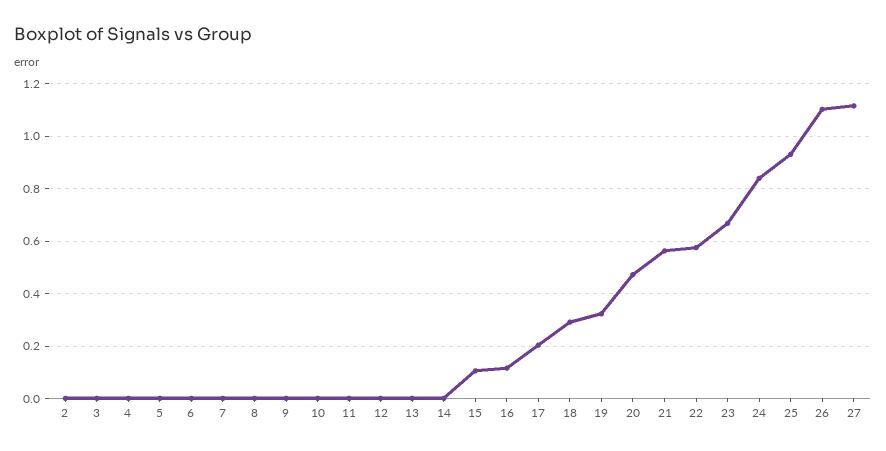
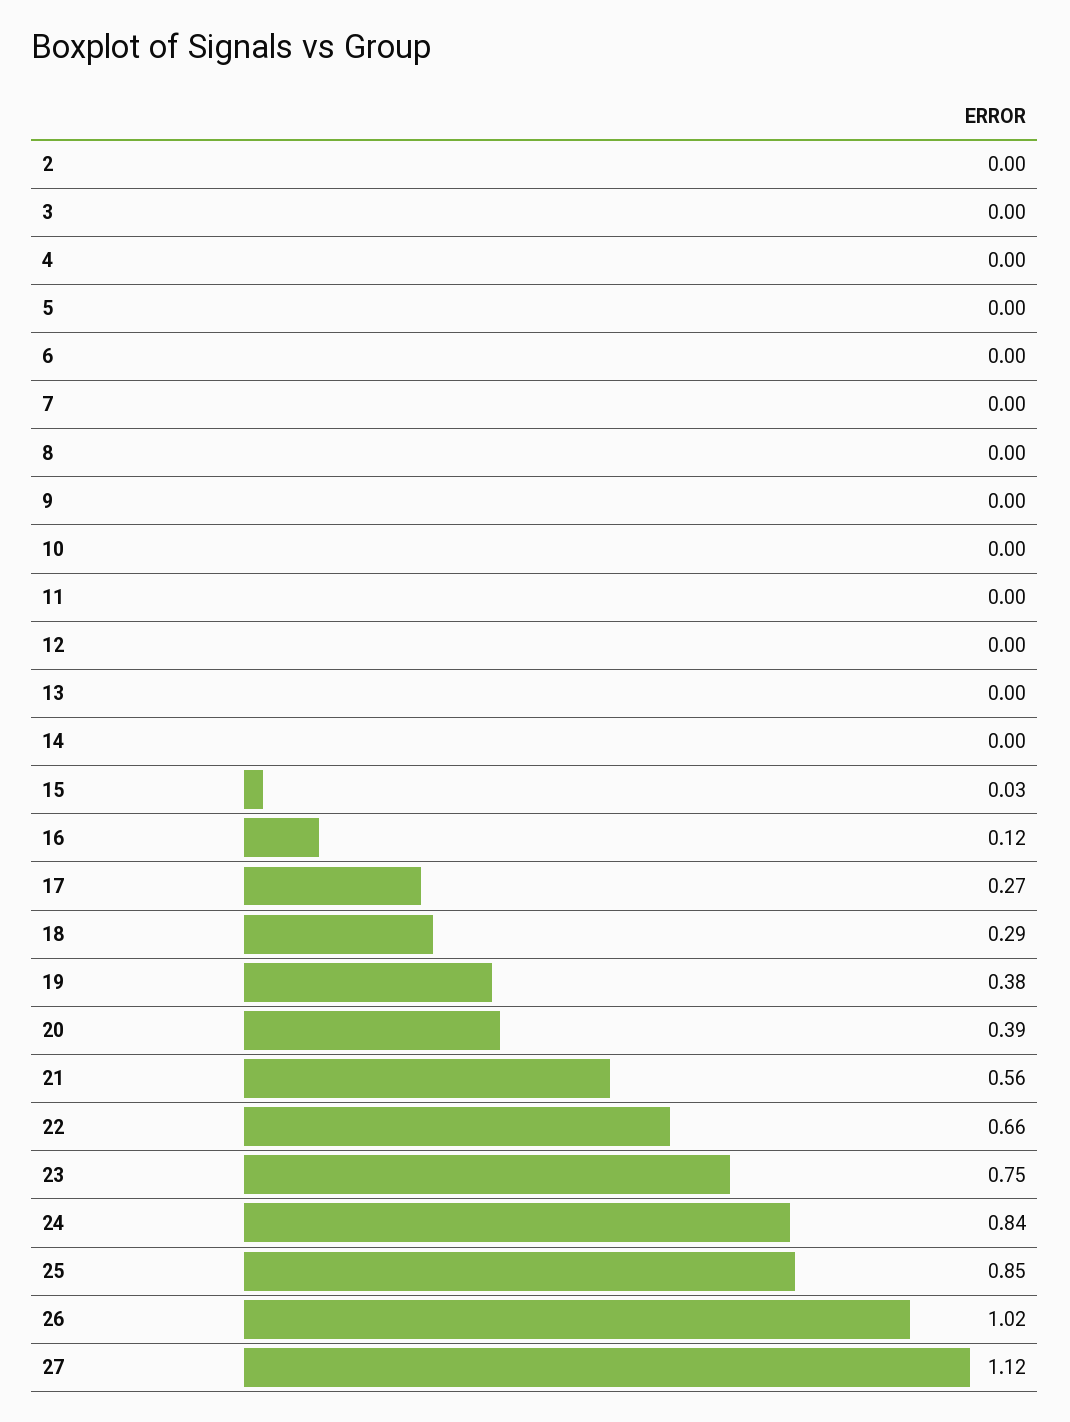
15: 0.1 -> 0.03
17: 0.2 -> 0.27
19: 0.325 -> 0.38
20: 0.475 -> 0.39
22: 0.575 -> 0.66
23: 0.675 -> 0.75
25: 0.925 -> 0.85
26: 1.1 -> 1.02

